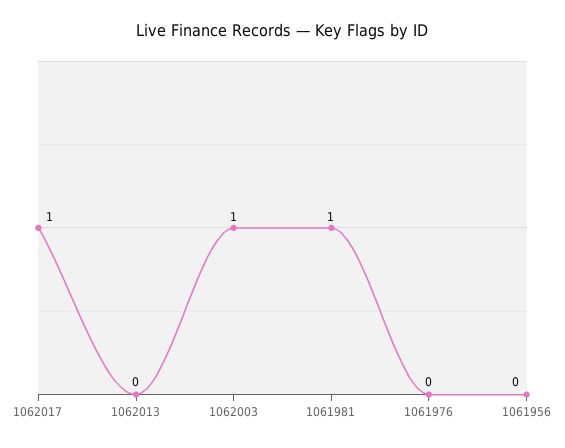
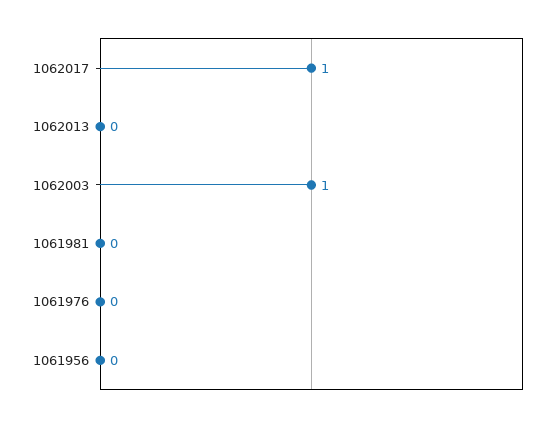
1061981: 1 -> 0

